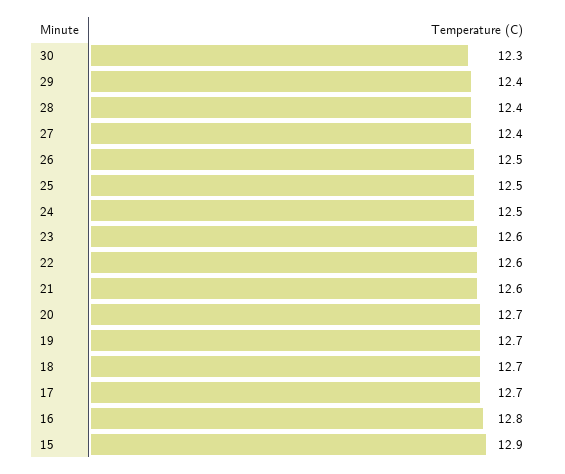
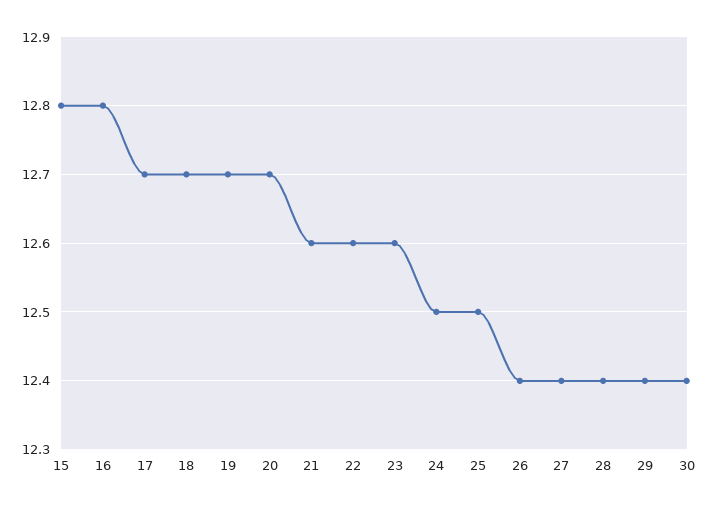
30: 12.3 -> 12.4
26: 12.5 -> 12.4
15: 12.9 -> 12.8

